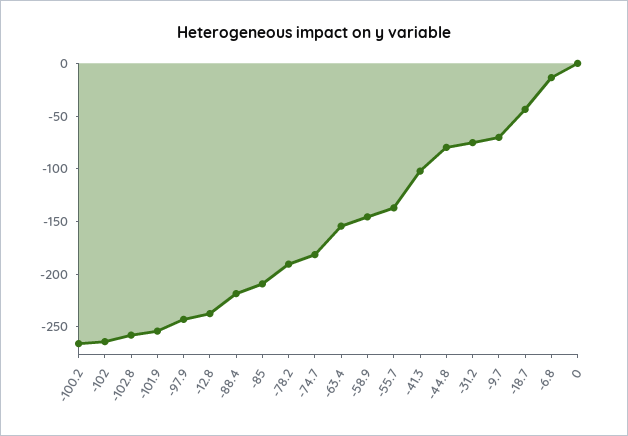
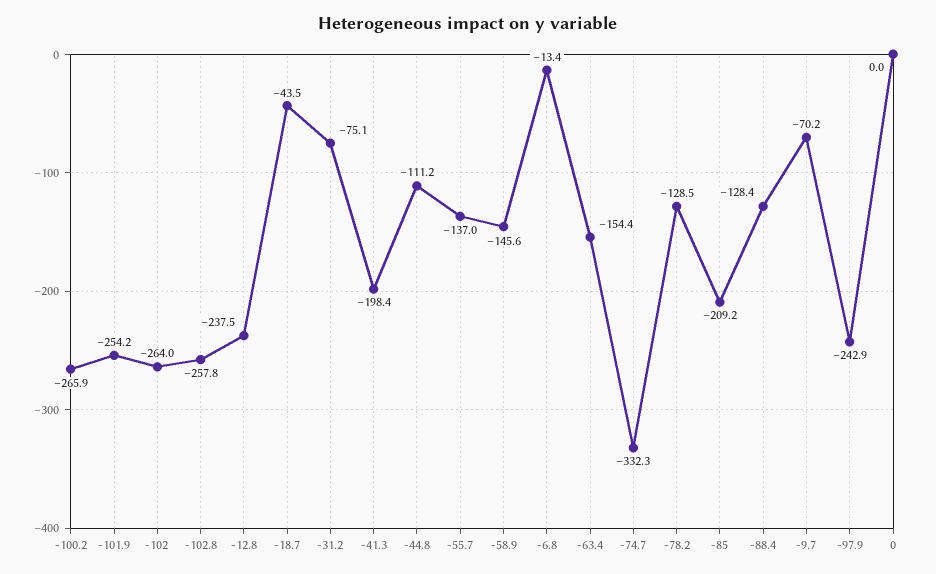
-88.4: -220 -> -128.4
-78.2: -190 -> -128.5
-74.7: -180 -> -332.3
-41.3: -100 -> -198.4
-44.8: -80 -> -111.2

